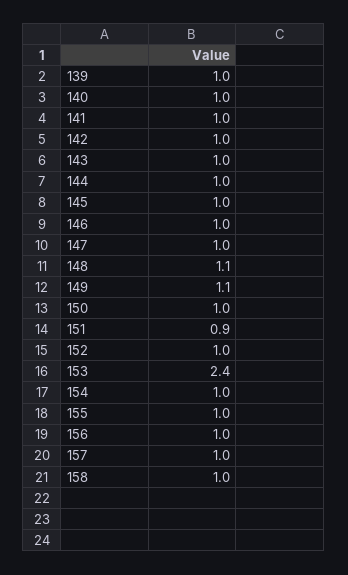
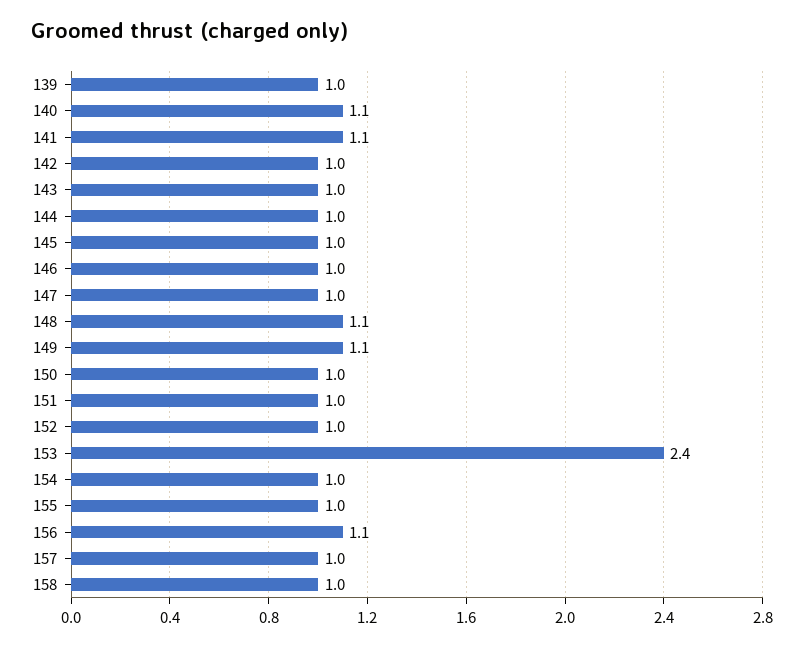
140: 1 -> 1.1
141: 1 -> 1.1
151: 0.9 -> 1
156: 1 -> 1.1

